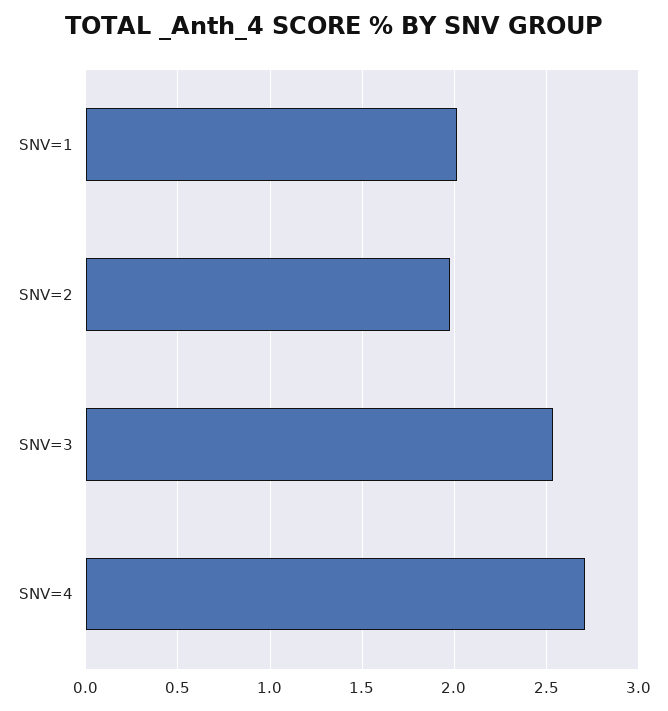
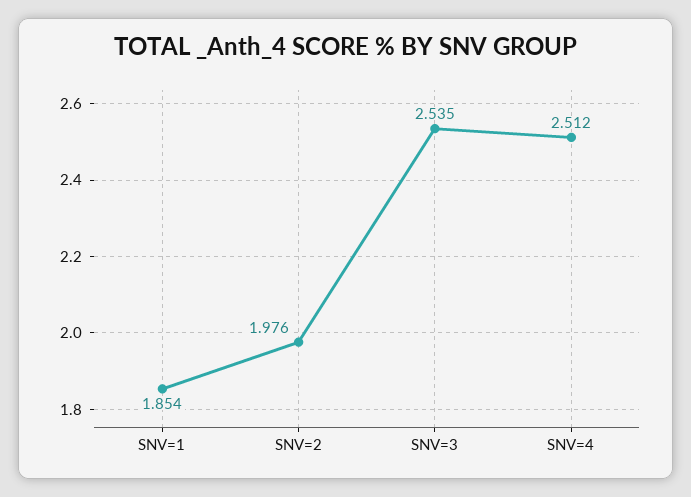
SNV=1: 2 -> 1.854
SNV=4: 2.7 -> 2.512

